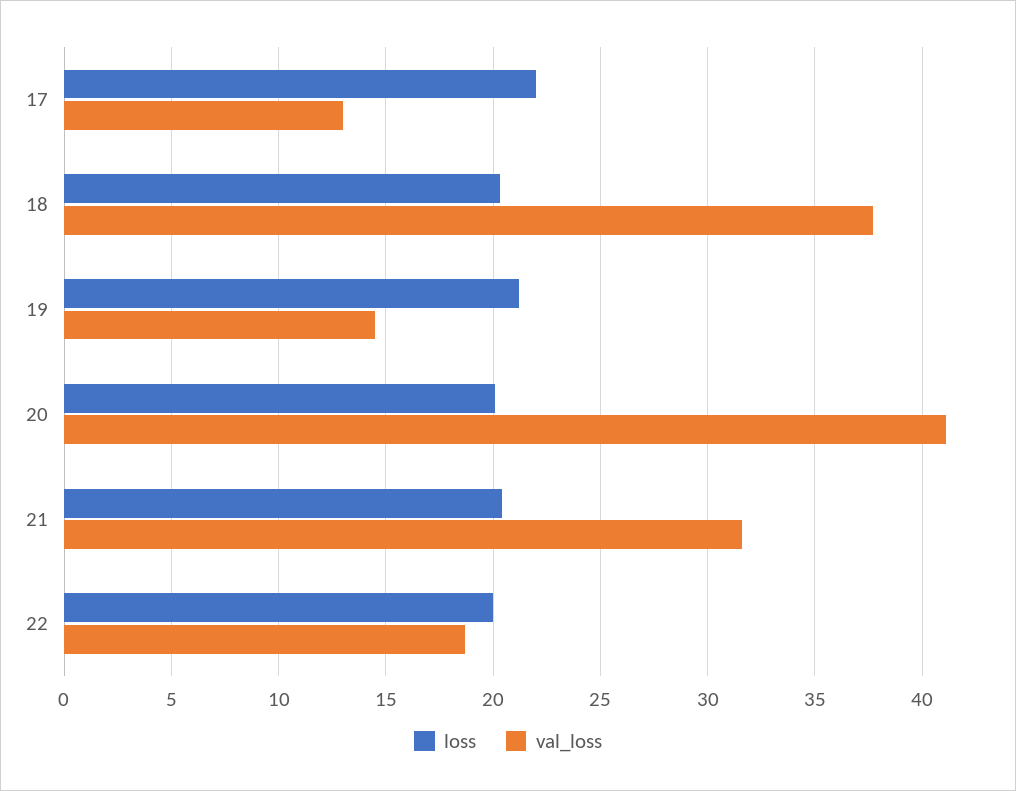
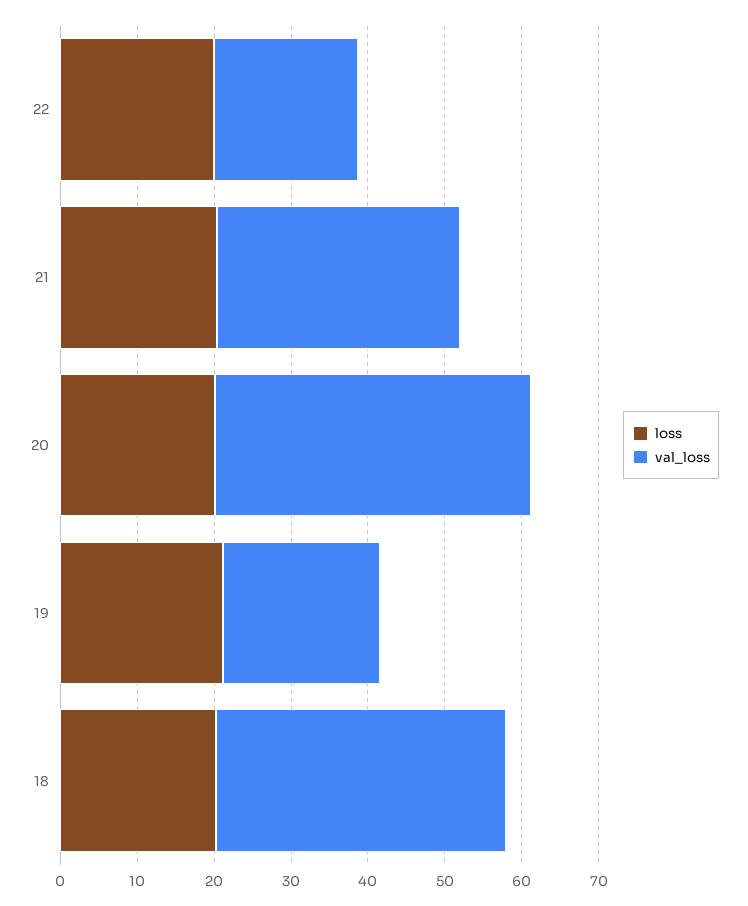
loss, 17: 22 -> none
val_loss, 17: 13 -> none
val_loss, 19: 14.5 -> 20

